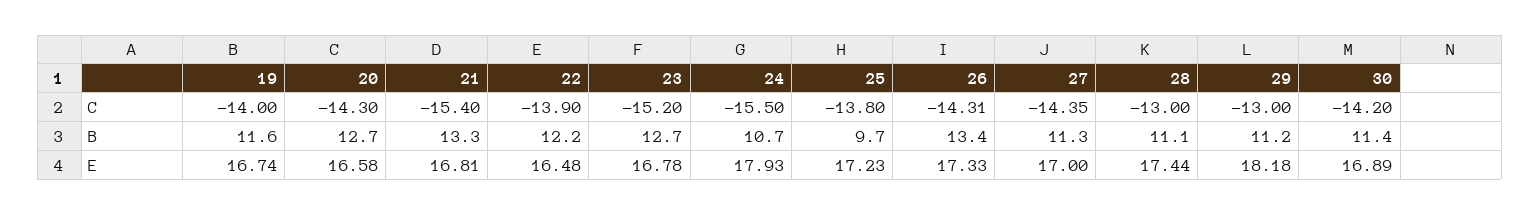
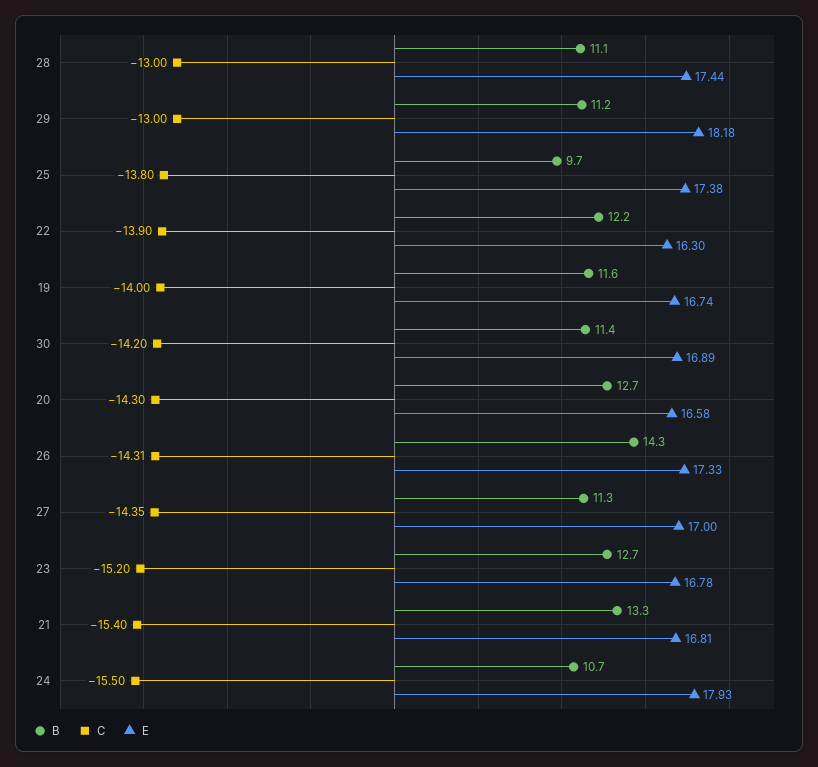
B, 26: 13.4 -> 14.3
E, 22: 16.48 -> 16.3
E, 25: 17.23 -> 17.38

